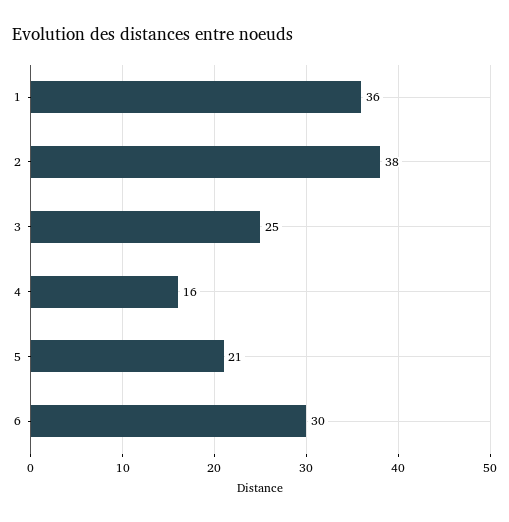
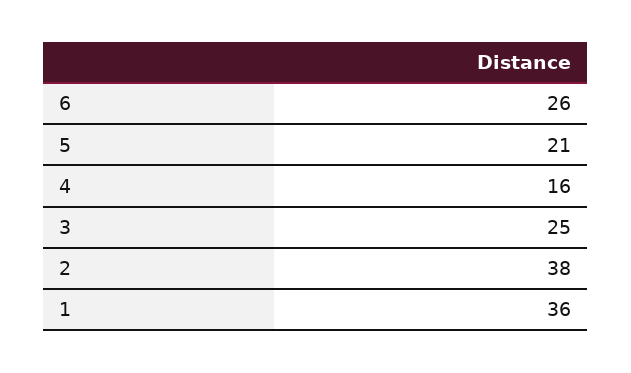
6: 30 -> 26

